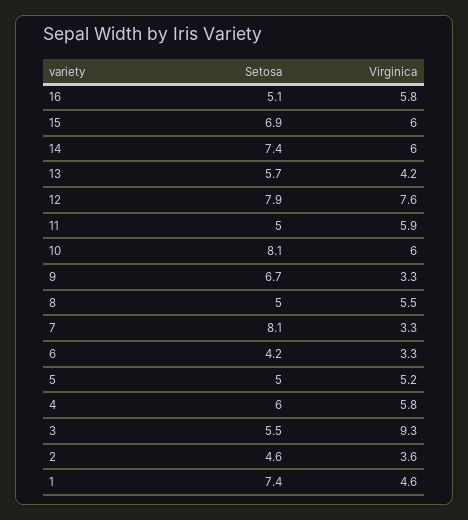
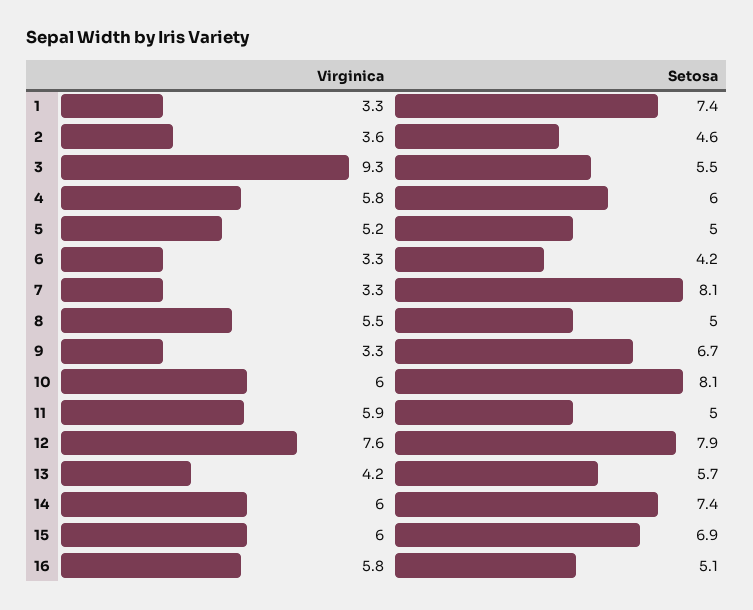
Virginica, 1: 4.6 -> 3.3

